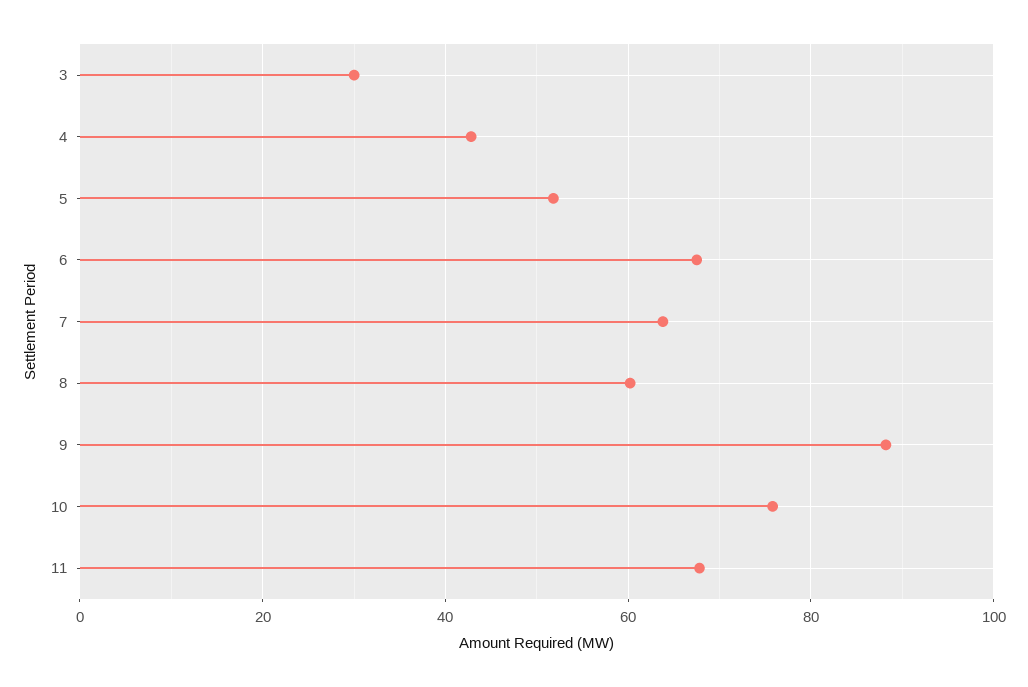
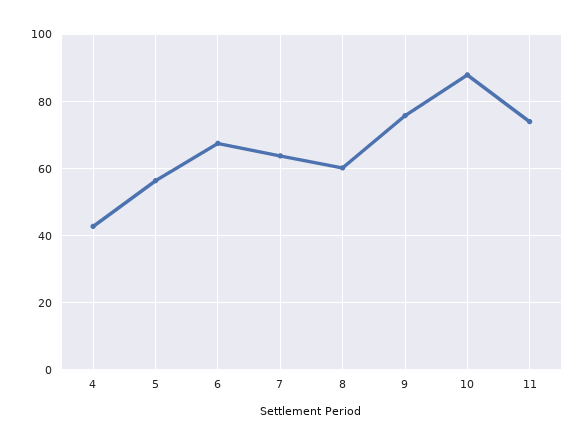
3: 30 -> none
5: 52 -> 56
9: 88 -> 76
10: 76 -> 88
11: 68 -> 74

